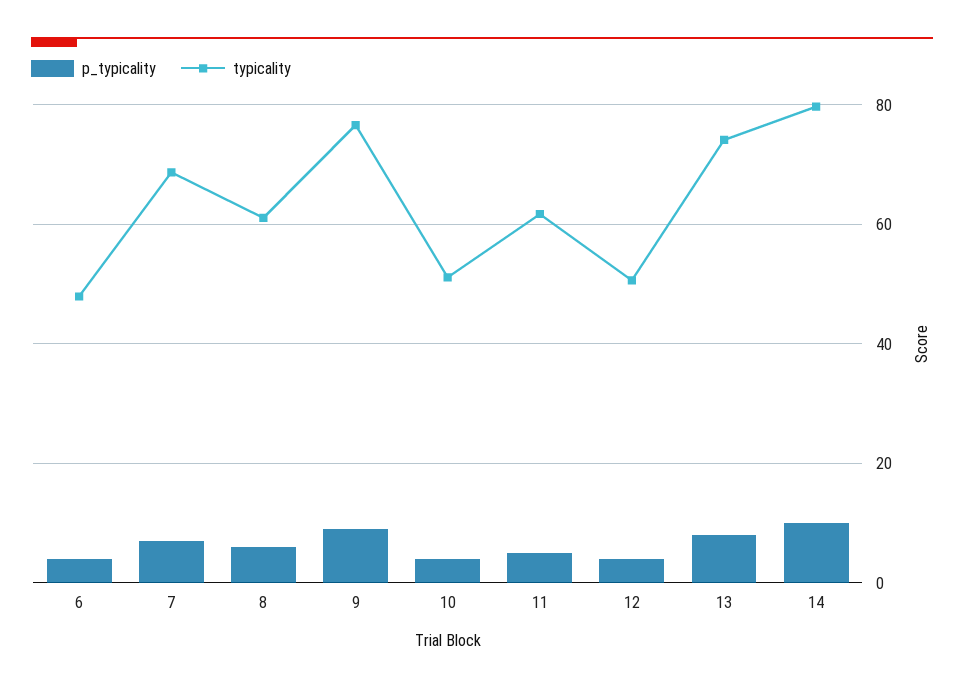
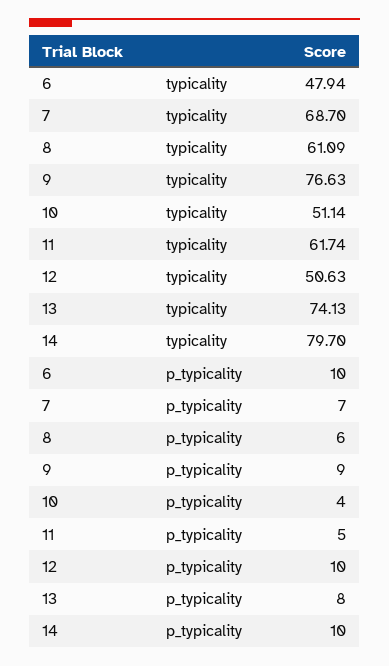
p_typicality, 6: 4 -> 10
p_typicality, 12: 4 -> 10

